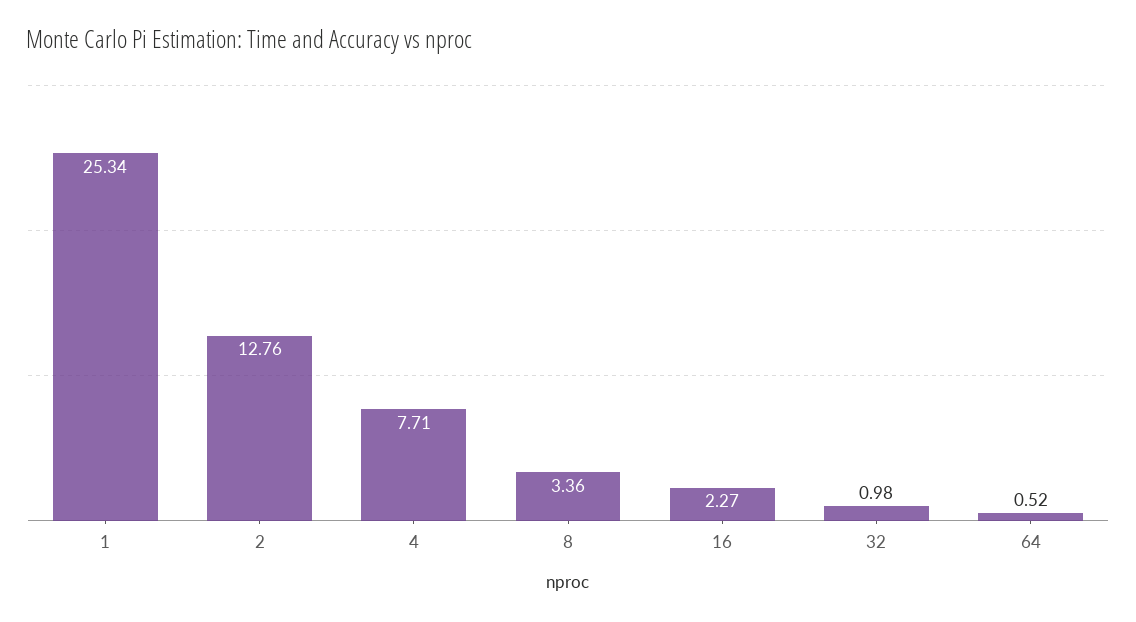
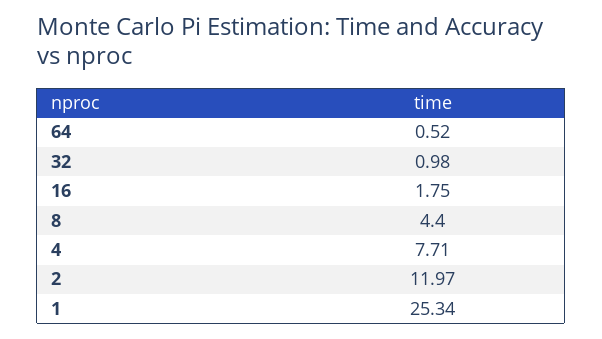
2: 12.76 -> 11.97
8: 3.36 -> 4.4
16: 2.27 -> 1.75

